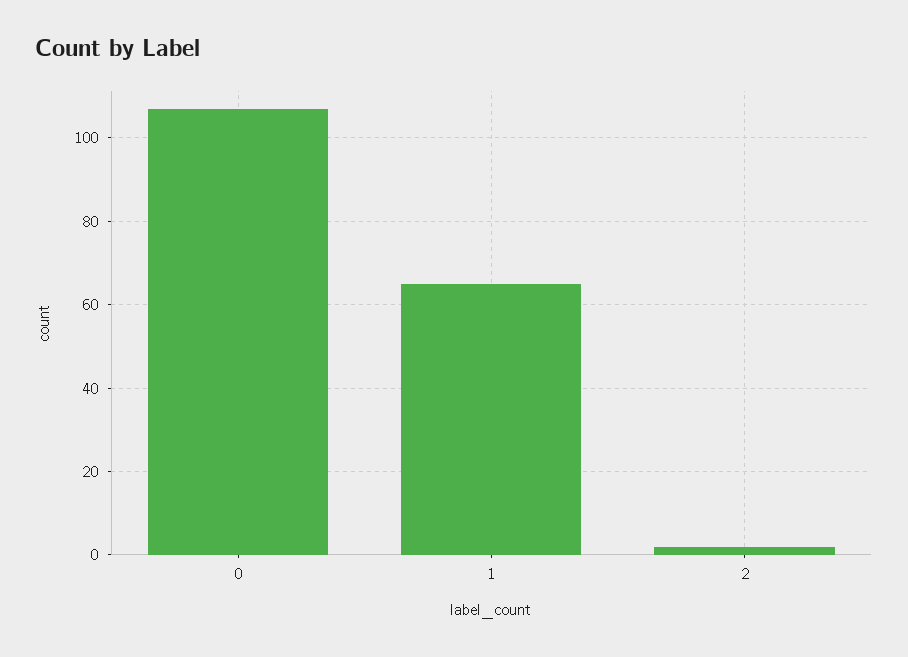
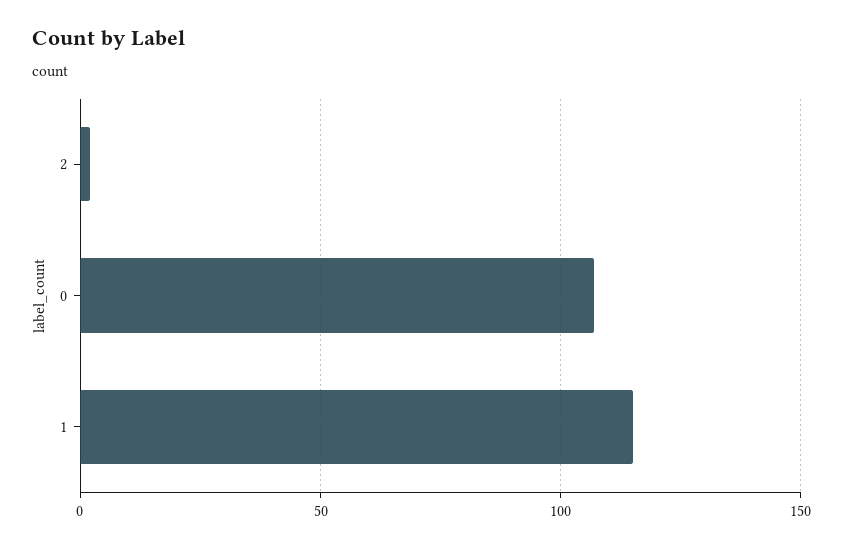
1: 65 -> 115

